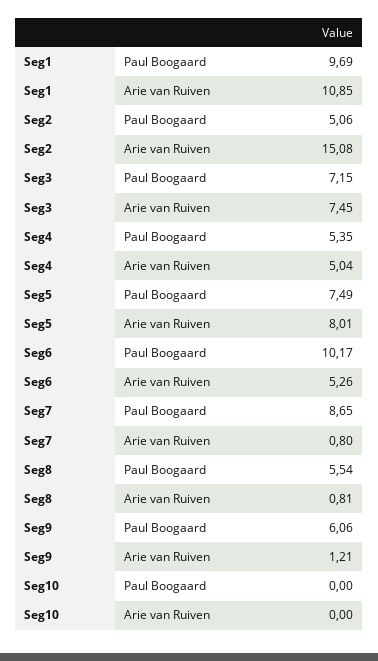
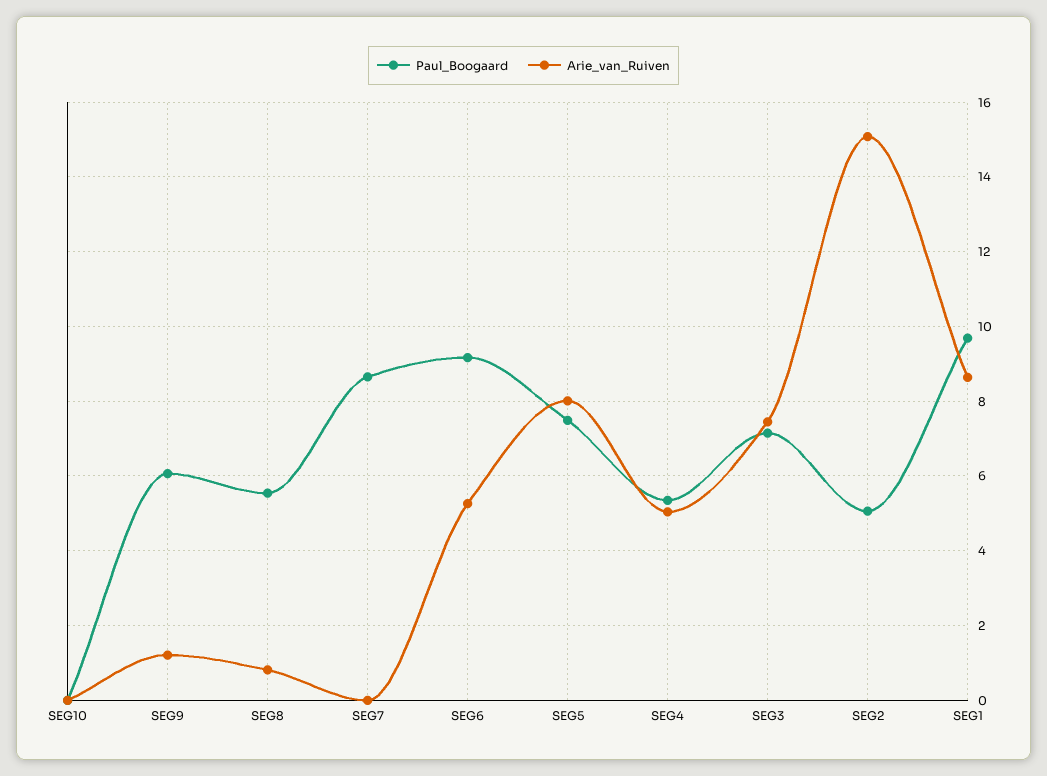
Arie van Ruiven, Seg1: 10.85 -> 8.6
Paul Boogaard, Seg6: 10.17 -> 9.2
Arie van Ruiven, Seg7: 0.8 -> 0

